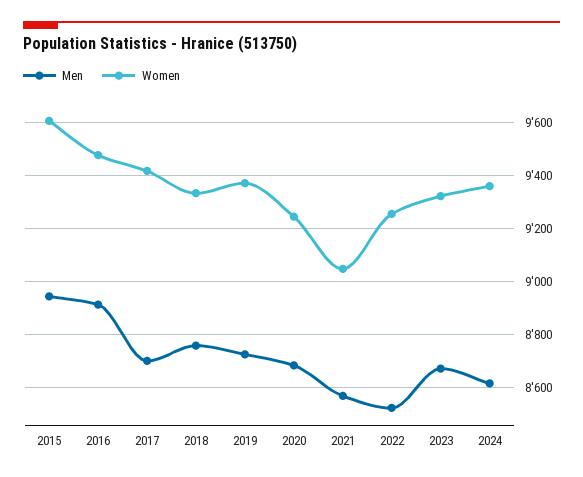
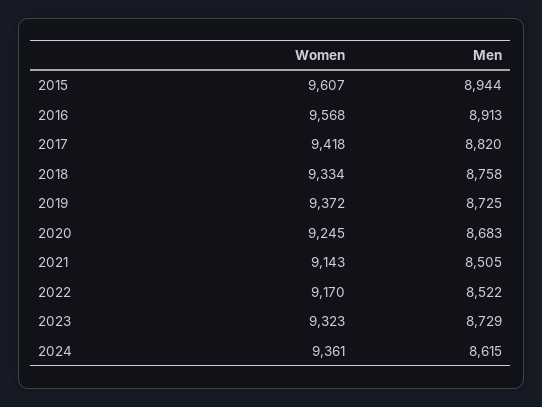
Women, 2016: 9475 -> 9568
Men, 2017: 8700 -> 8820
Men, 2021: 8575 -> 8505
Women, 2021: 9050 -> 9143
Women, 2022: 9250 -> 9170
Men, 2023: 8675 -> 8729

